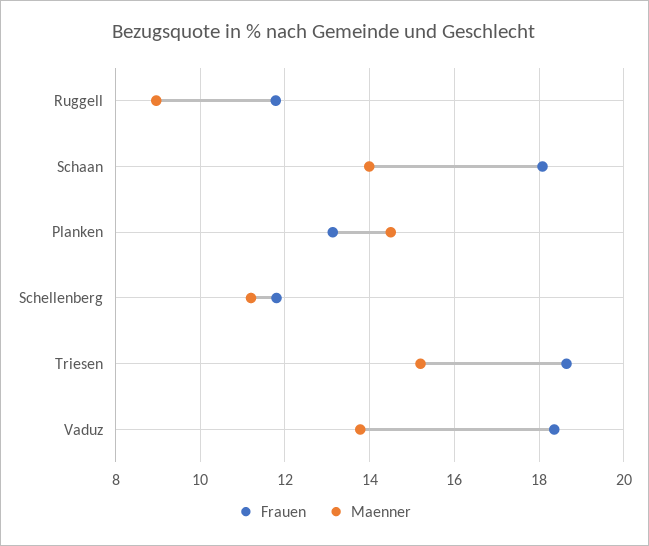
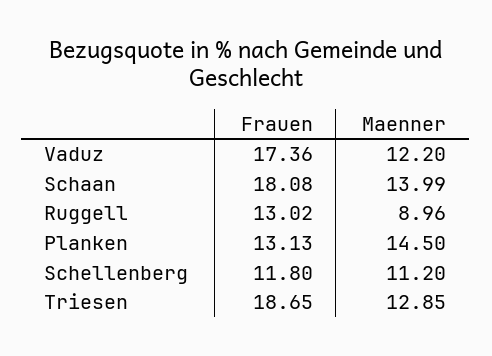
Frauen, Ruggell: 11.8 -> 13.02
Maenner, Triesen: 15.2 -> 12.85
Frauen, Vaduz: 18.4 -> 17.36
Maenner, Vaduz: 13.8 -> 12.2

